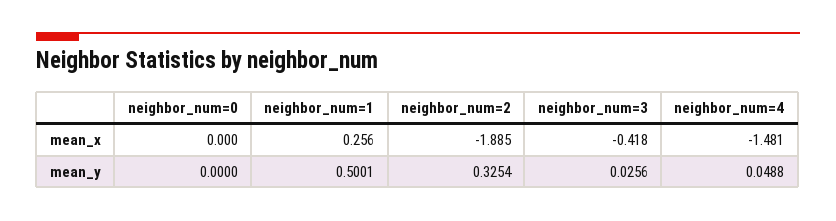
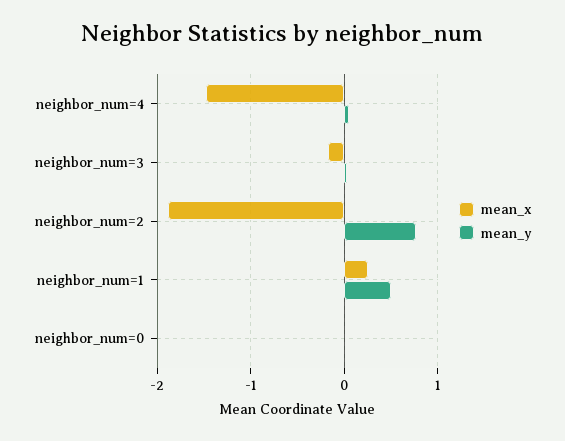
mean_x, neighbor_num=3: -0.418 -> -0.2
mean_y, neighbor_num=2: 0.3254 -> 0.8

